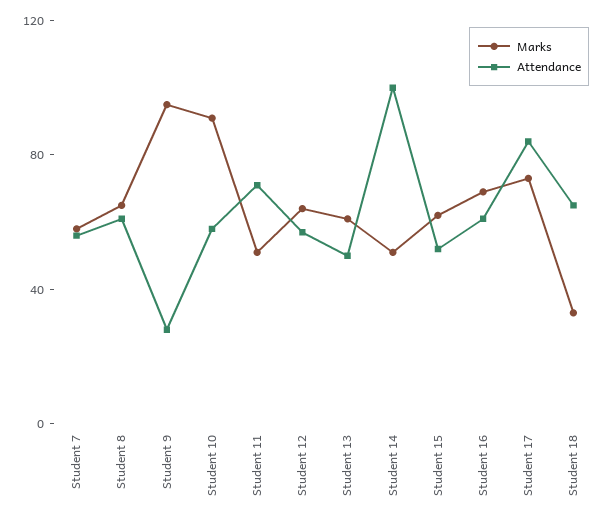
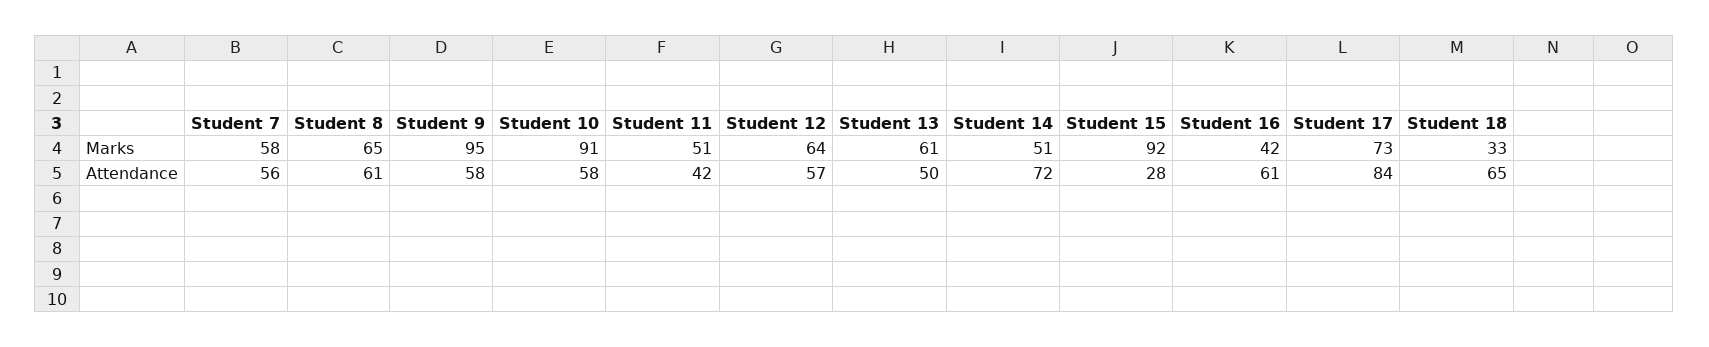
Attendance, Student 9: 30 -> 58
Attendance, Student 11: 70 -> 42
Attendance, Student 14: 100 -> 72
Marks, Student 15: 60 -> 92
Attendance, Student 15: 50 -> 28
Marks, Student 16: 70 -> 42

